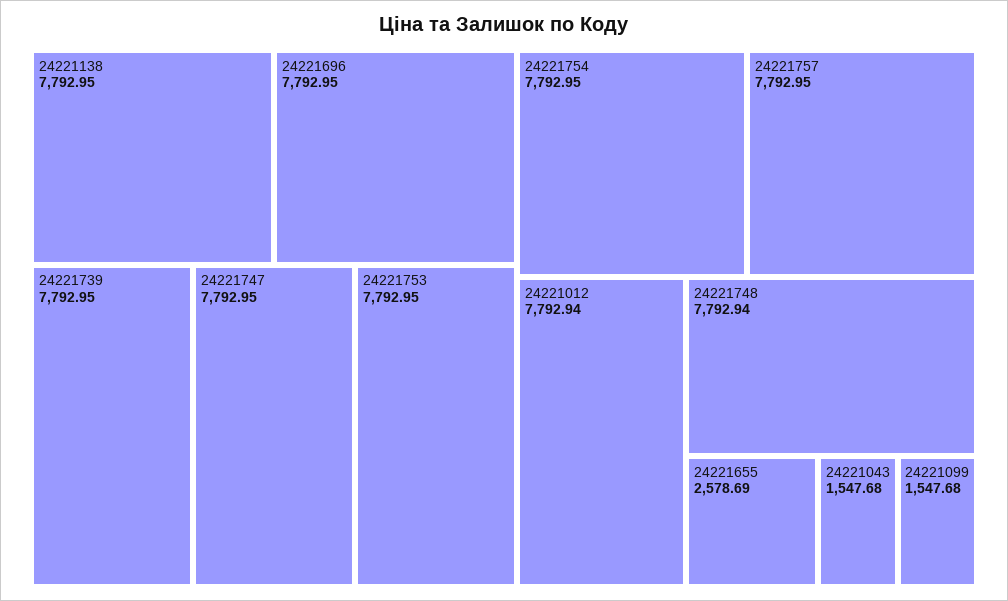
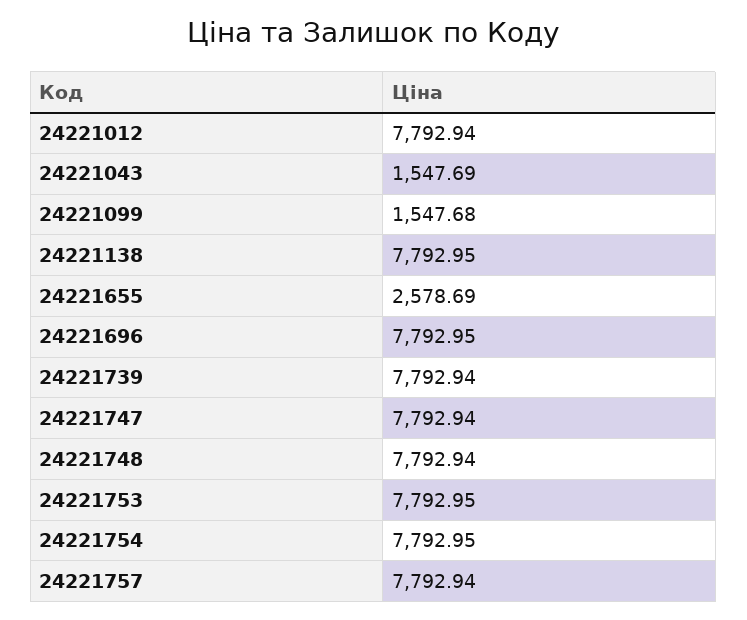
24221739: 7792.95 -> 7792.94
24221747: 7792.95 -> 7792.94
24221757: 7792.95 -> 7792.94
24221043: 1547.68 -> 1547.69

